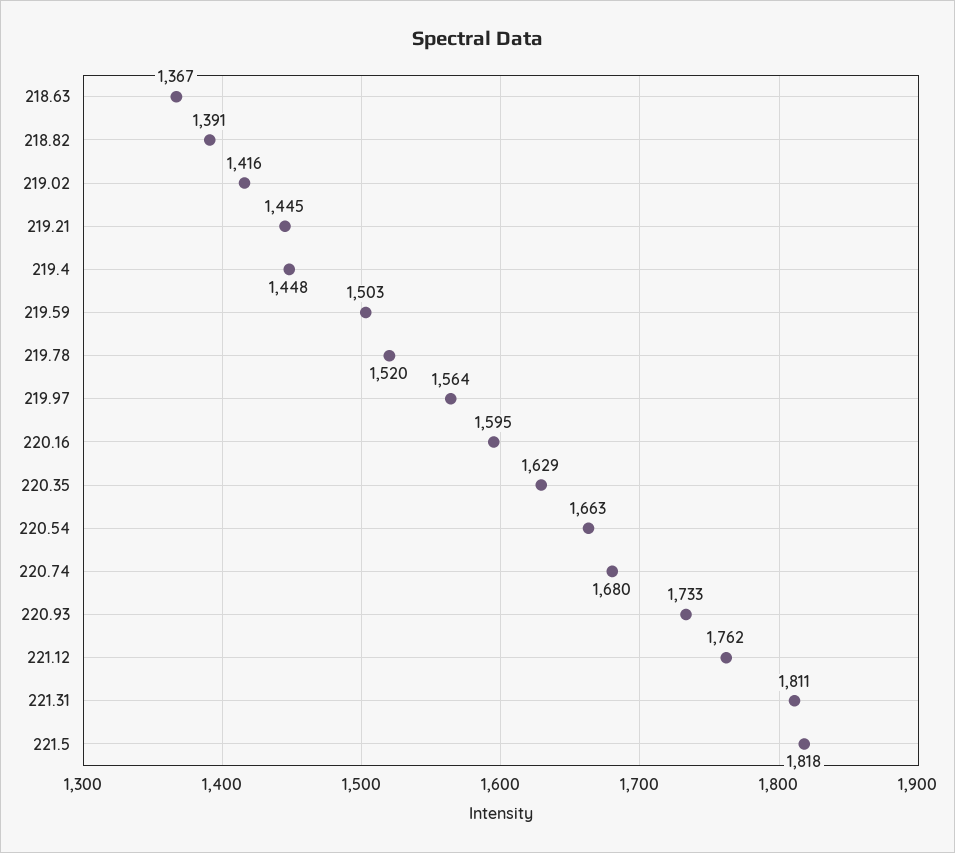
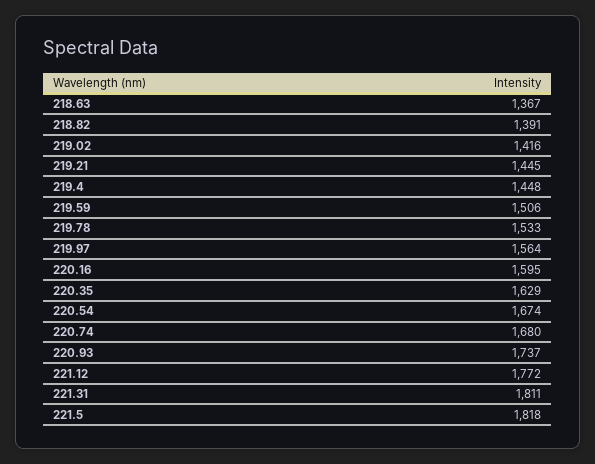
219.59: 1503 -> 1506
219.78: 1520 -> 1533
220.54: 1663 -> 1674
220.93: 1733 -> 1737
221.12: 1762 -> 1772

